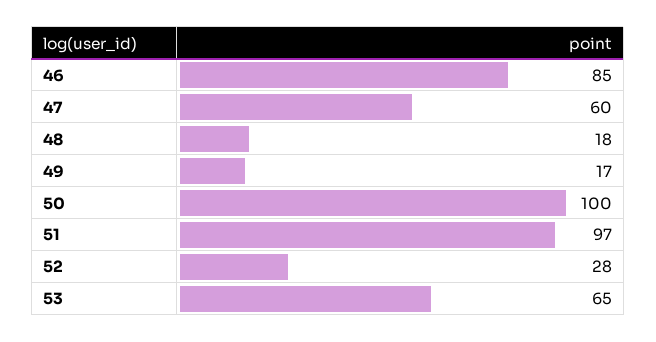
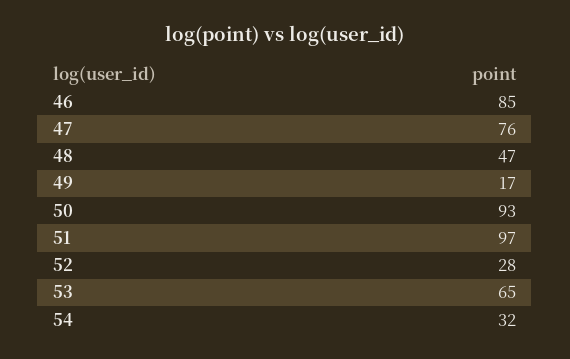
47: 60 -> 76
48: 18 -> 47
50: 100 -> 93
54: none -> 32

